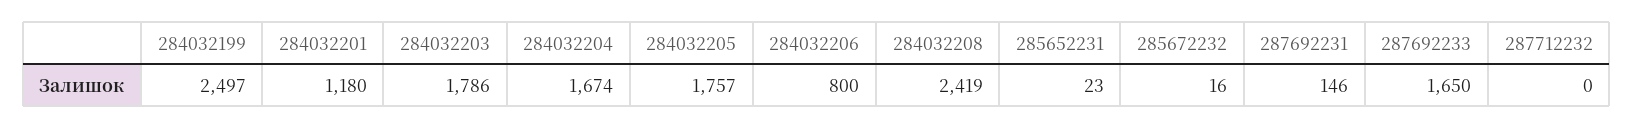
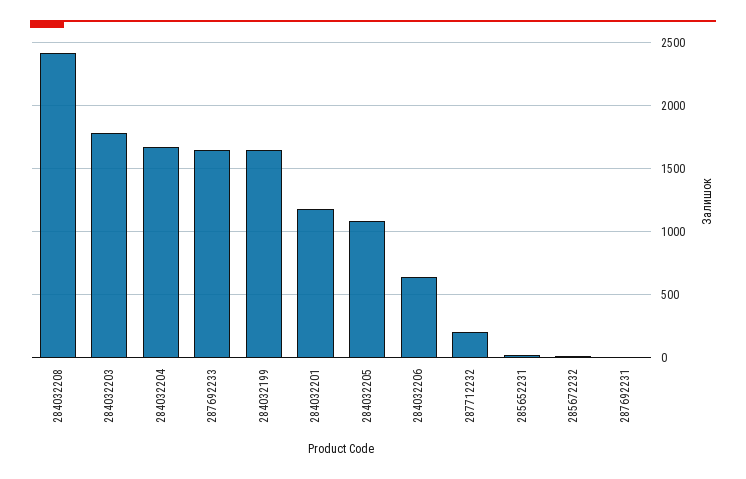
284032199: 2497 -> 1650
284032205: 1757 -> 1100
284032206: 800 -> 650
287692231: 146 -> 0
287712232: 0 -> 200

